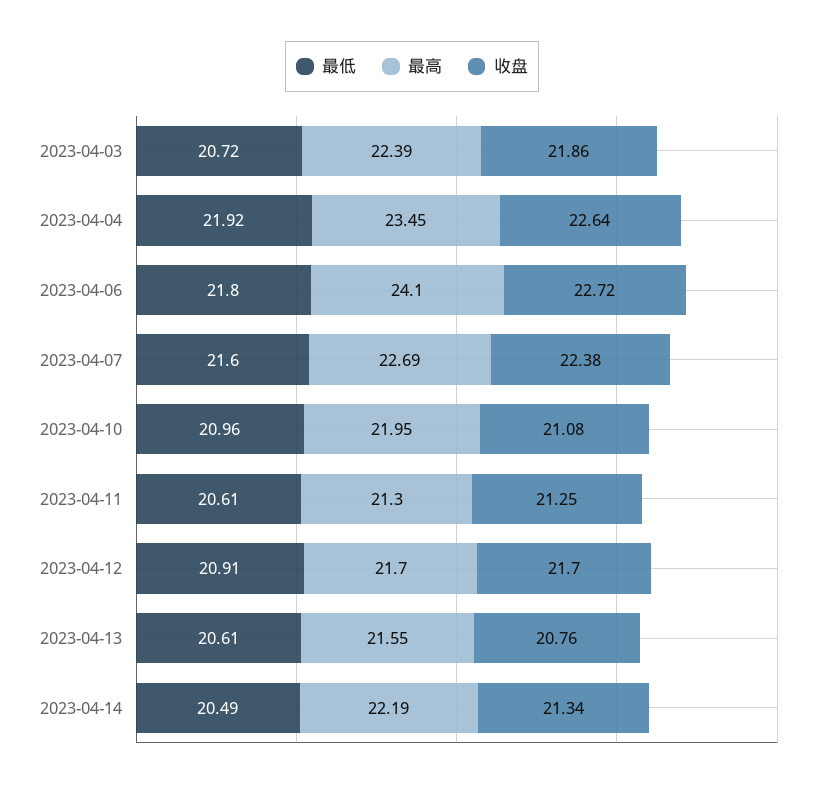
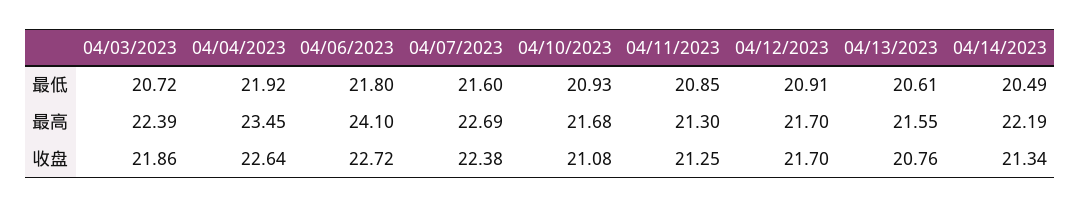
最低, 2023-04-10: 20.96 -> 20.93
最高, 2023-04-10: 21.95 -> 21.68
最低, 2023-04-11: 20.61 -> 20.85

